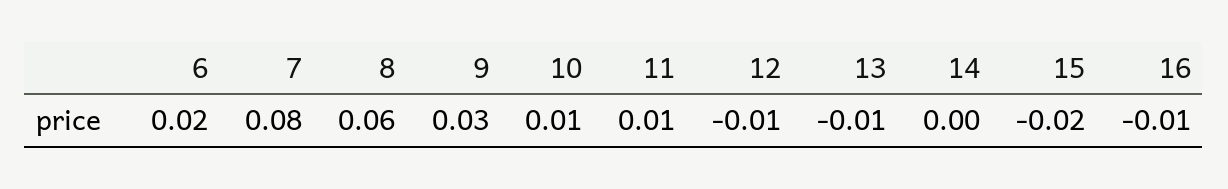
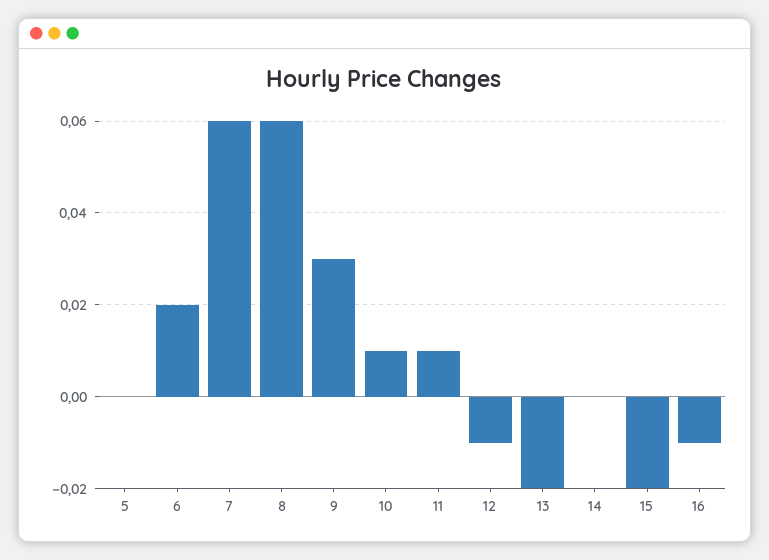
7: 0.08 -> 0.06
13: -0.01 -> -0.02
5: none -> 0

